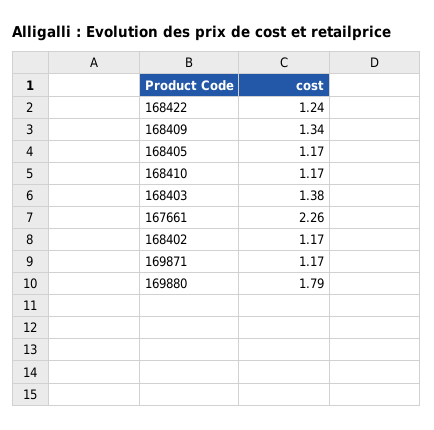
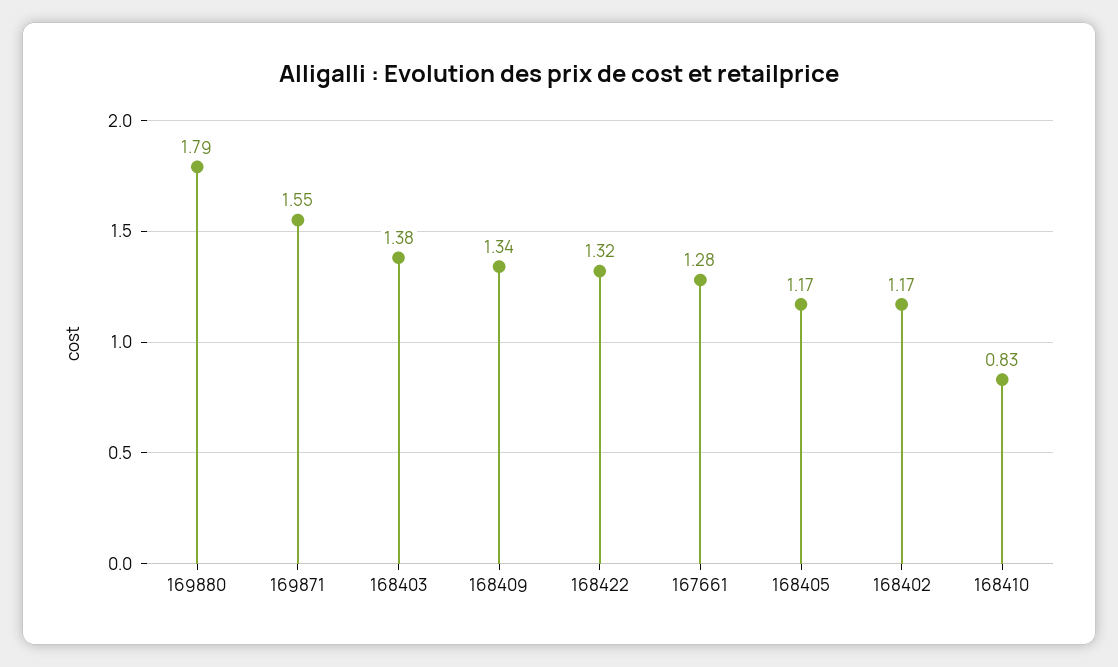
168422: 1.24 -> 1.32
168410: 1.17 -> 0.83
167661: 2.26 -> 1.28
169871: 1.17 -> 1.55

